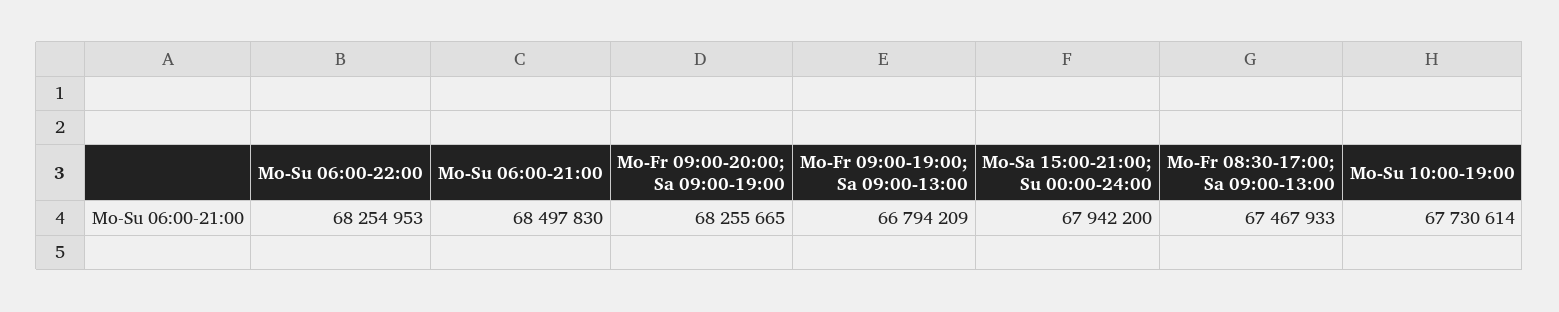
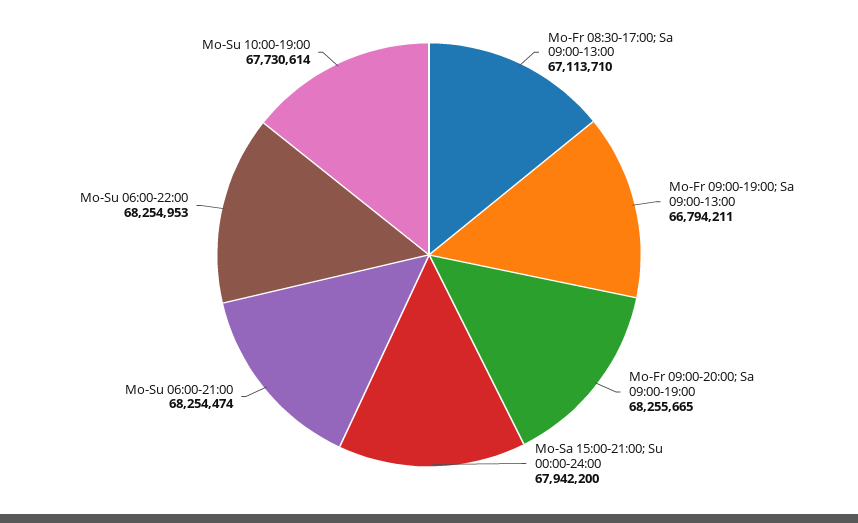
Mo-Su 06:00-21:00: 68497830 -> 68254474
Mo-Fr 09:00-19:00; Sa 09:00-13:00: 66794209 -> 66794211
Mo-Fr 08:30-17:00; Sa 09:00-13:00: 67467933 -> 67113710

